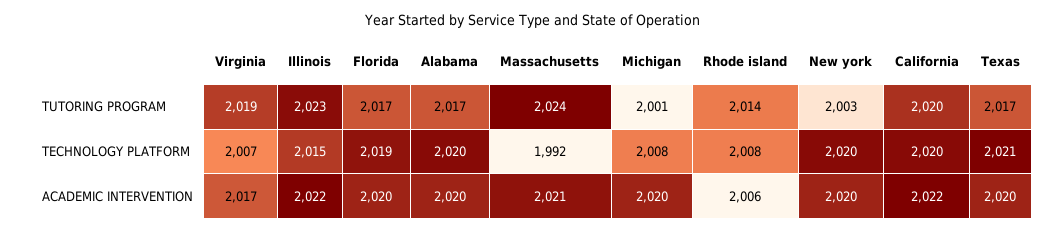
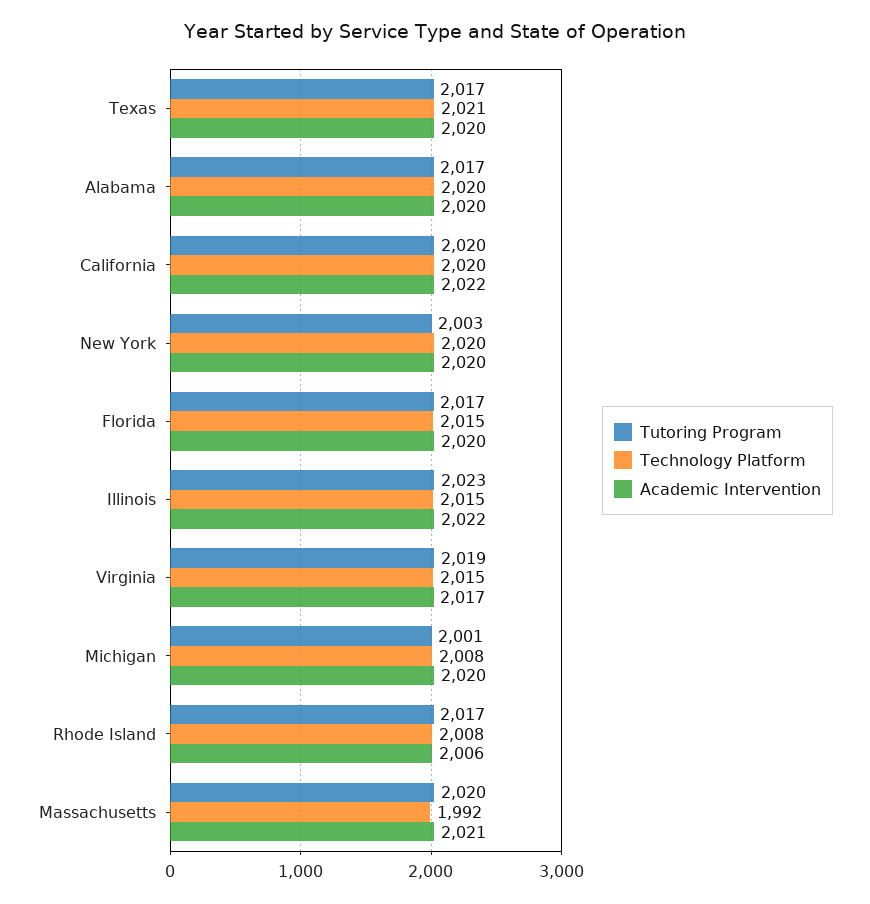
TUTORING PROGRAM, Massachusetts: 2024 -> 2020
TUTORING PROGRAM, Rhode island: 2014 -> 2017
TECHNOLOGY PLATFORM, Virginia: 2007 -> 2015
TECHNOLOGY PLATFORM, Florida: 2019 -> 2015

